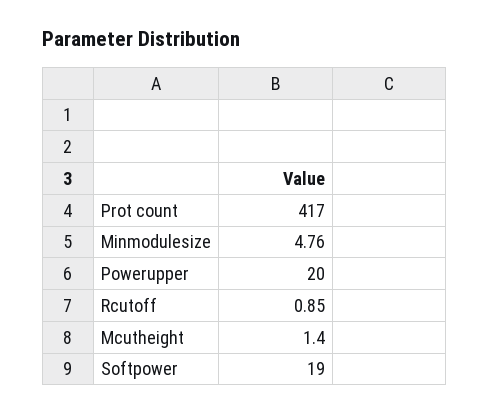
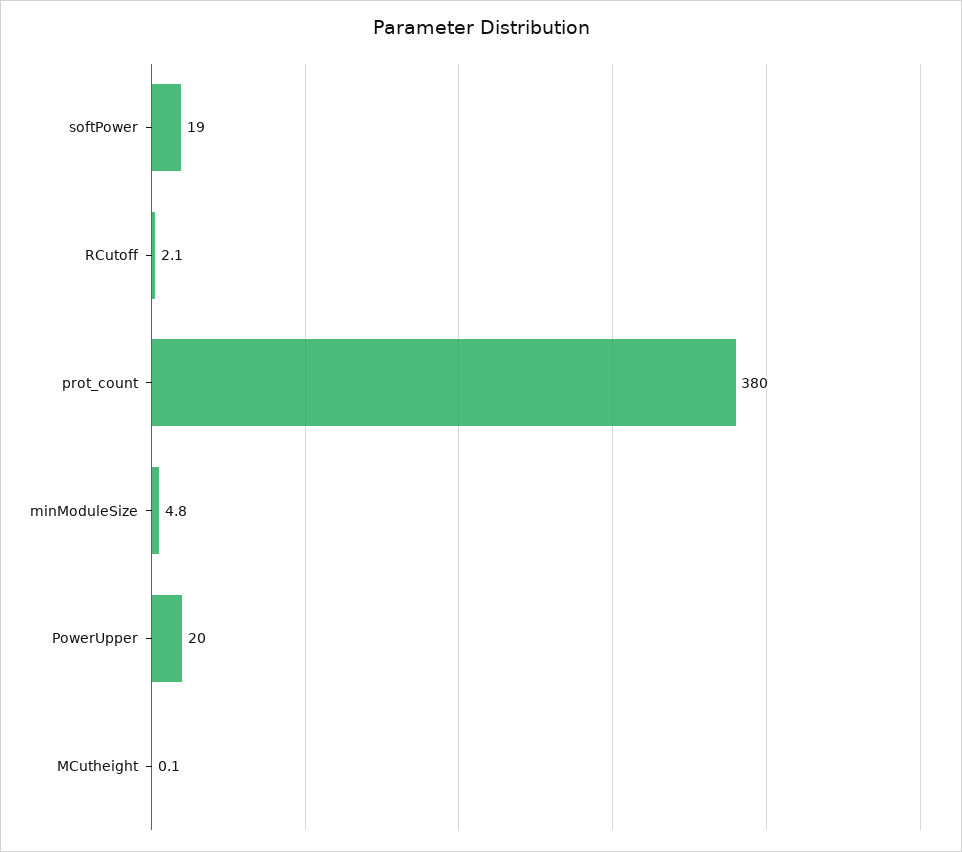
Prot count: 417 -> 380
Rcutoff: 0.85 -> 2.1
Mcutheight: 1.4 -> 0.1

